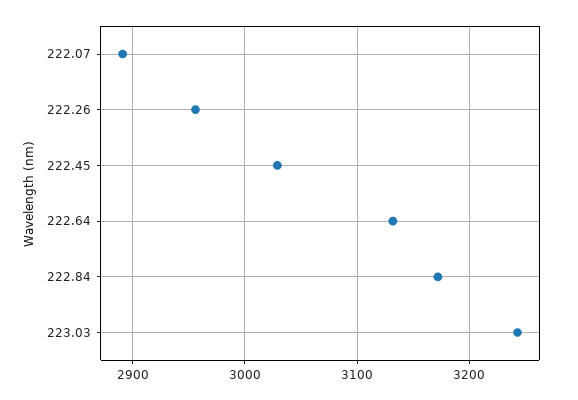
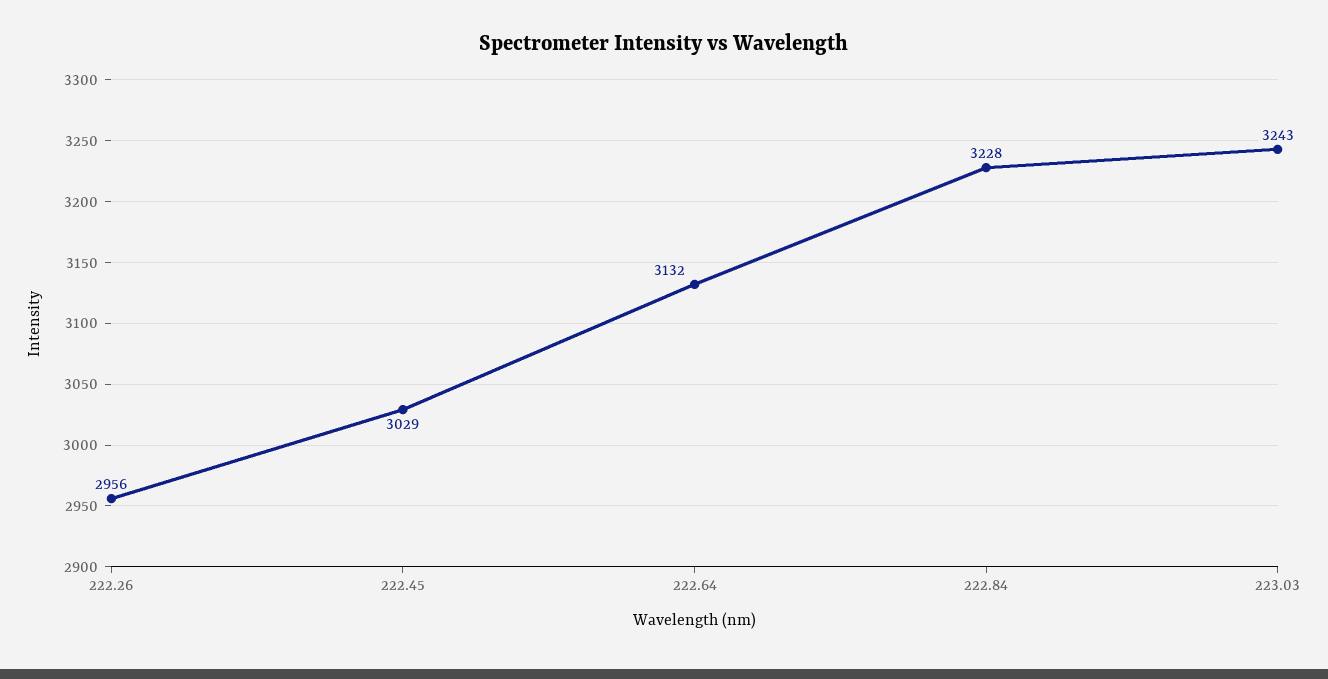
222.07: 2890 -> none
222.84: 3170 -> 3228

